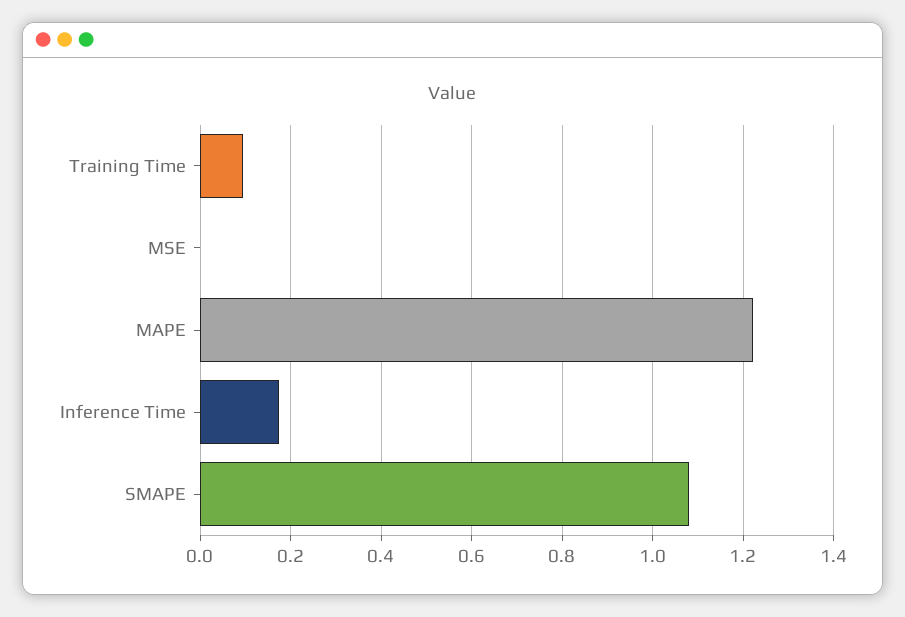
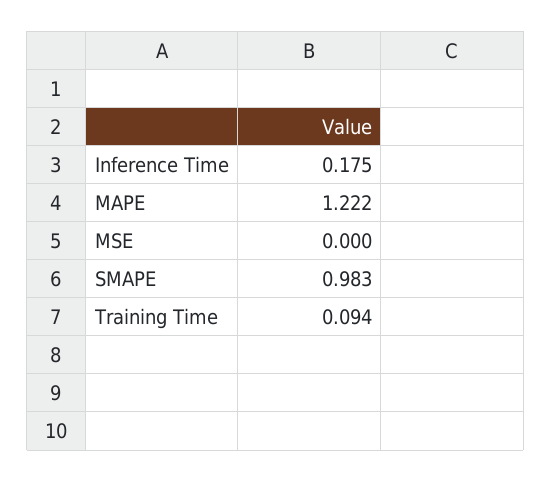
SMAPE: 1.08 -> 0.983

